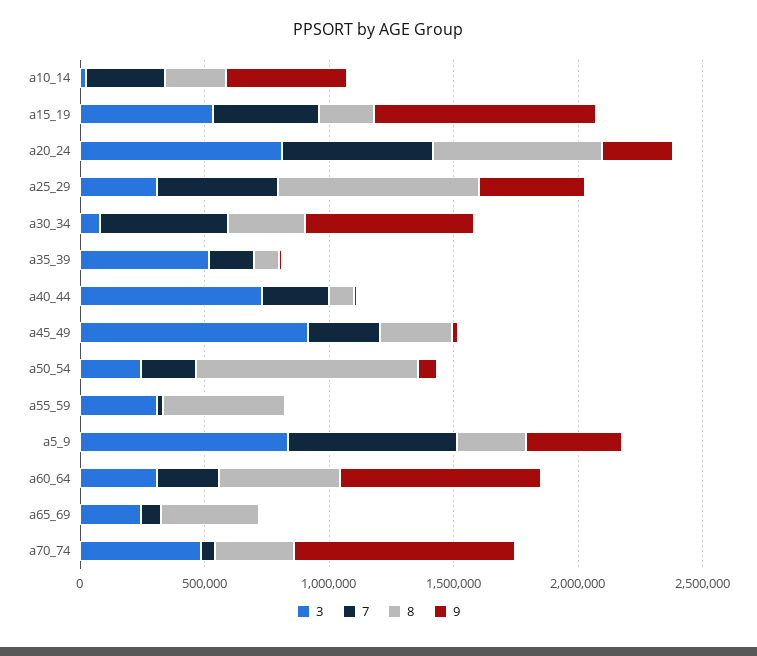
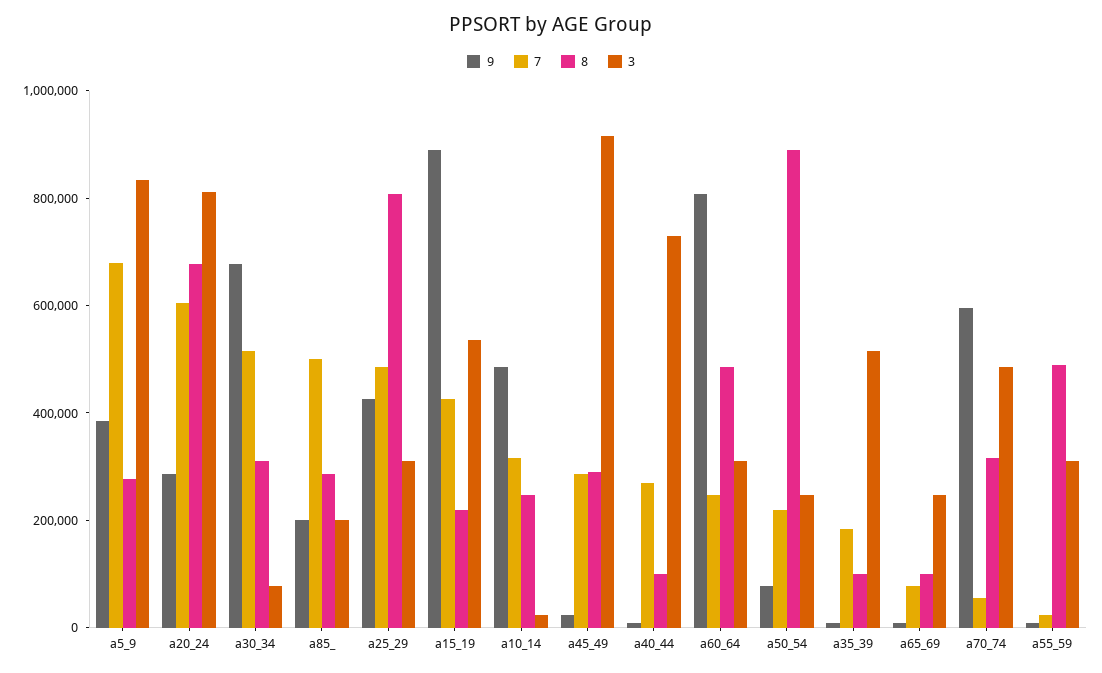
8, a65_69: 400000 -> 100000
9, a70_74: 900000 -> 600000
9, a85_: none -> 200000
7, a85_: none -> 500000
8, a85_: none -> 300000
3, a85_: none -> 200000

